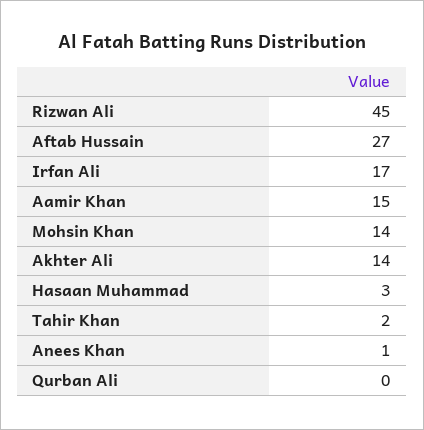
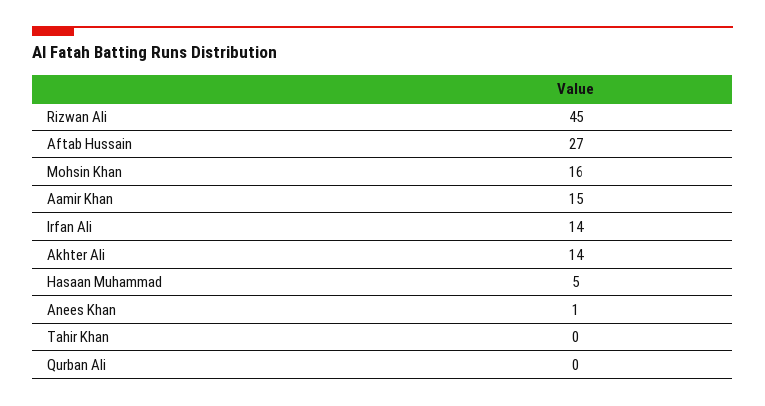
Irfan Ali: 17 -> 14
Mohsin Khan: 14 -> 16
Hasaan Muhammad: 3 -> 5
Tahir Khan: 2 -> 0

